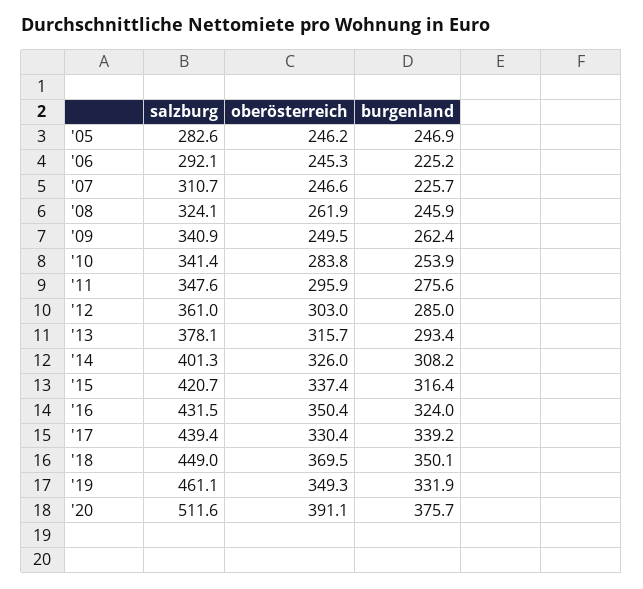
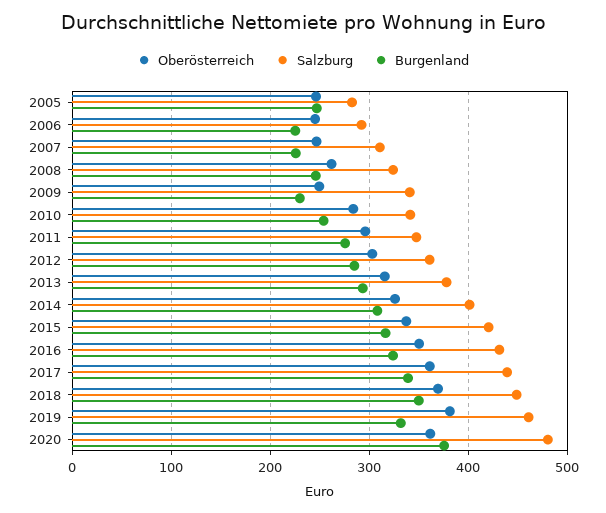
burgenland, '09: 262.4 -> 230
oberösterreich, '17: 330.4 -> 360
oberösterreich, '19: 349.3 -> 380
salzburg, '20: 511.6 -> 480
oberösterreich, '20: 391.1 -> 360

